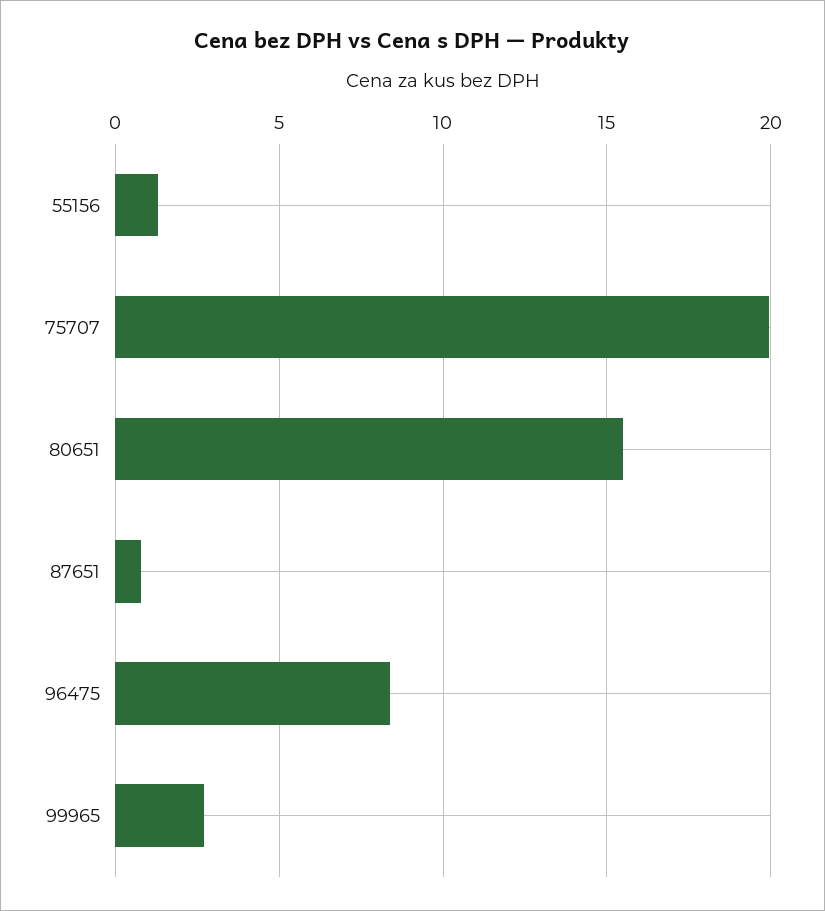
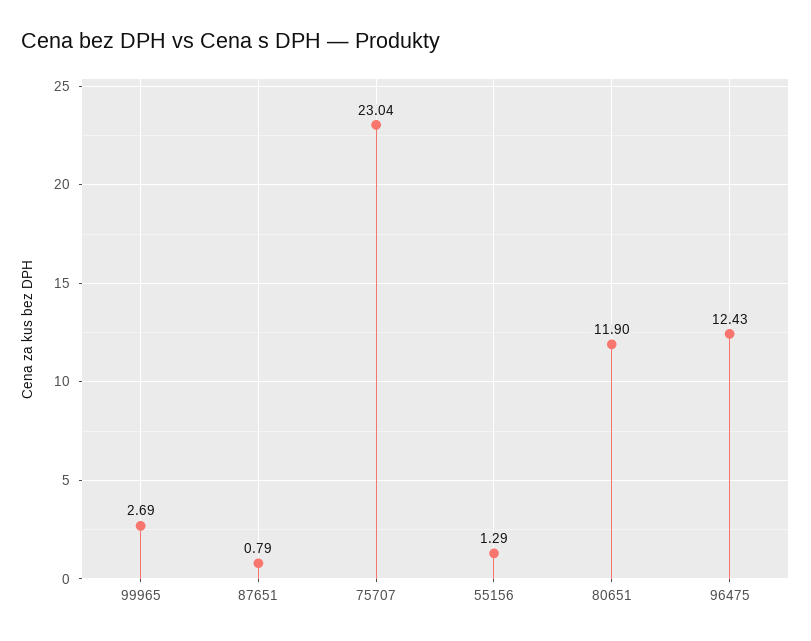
75707: 20 -> 23.04
80651: 15.5 -> 11.9
96475: 8.5 -> 12.43

